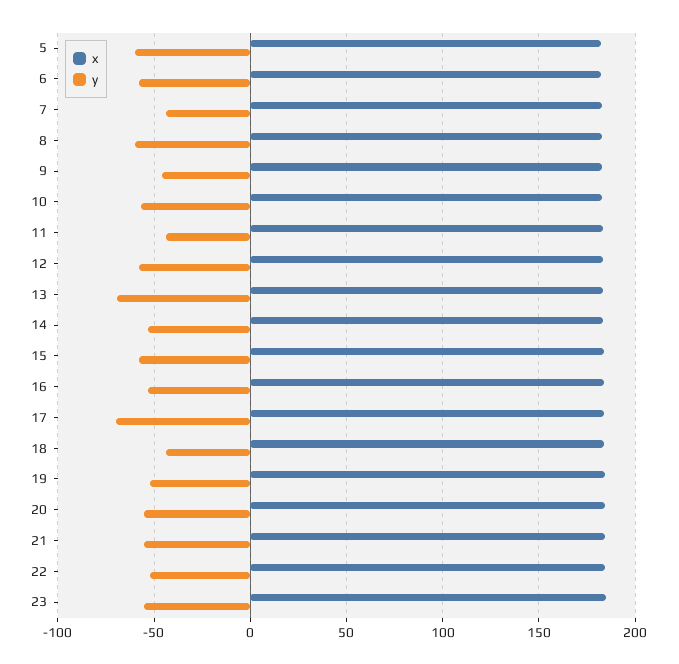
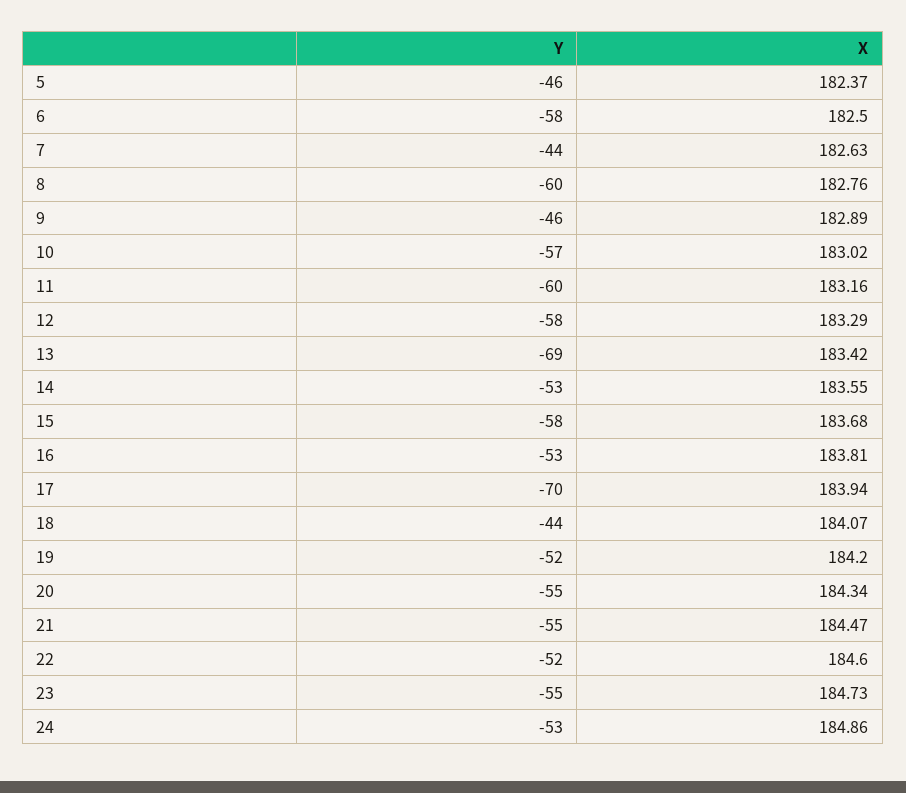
y, 5: -60 -> -46
y, 11: -45 -> -60
y, 24: none -> -53
x, 24: none -> 184.86

